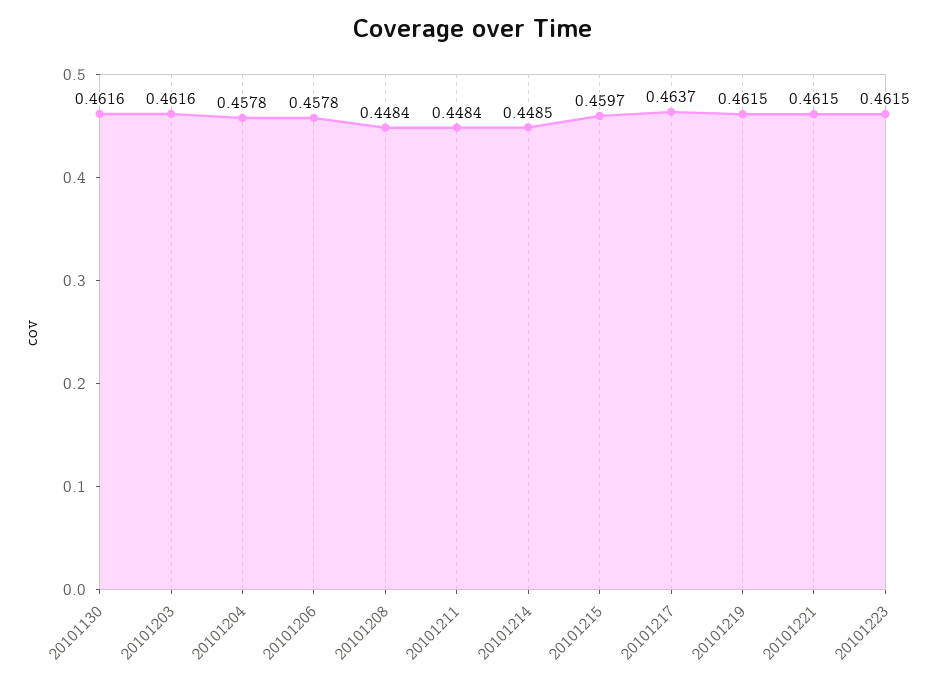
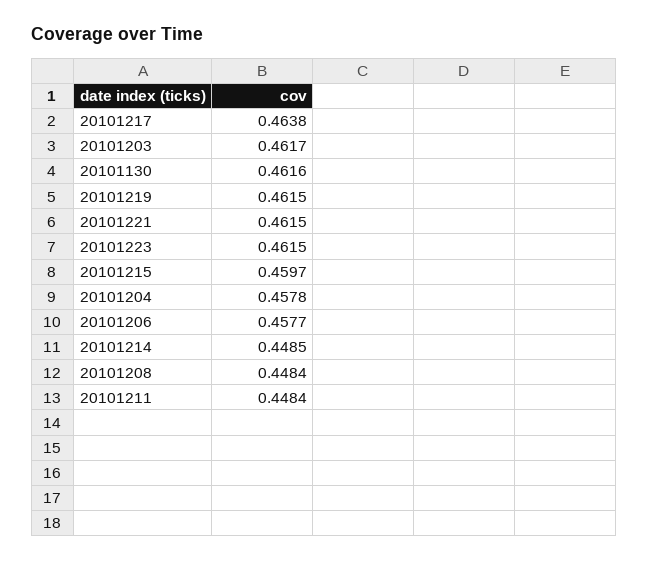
20101203: 0.4616 -> 0.4617
20101206: 0.4578 -> 0.4577
20101217: 0.4637 -> 0.4638

